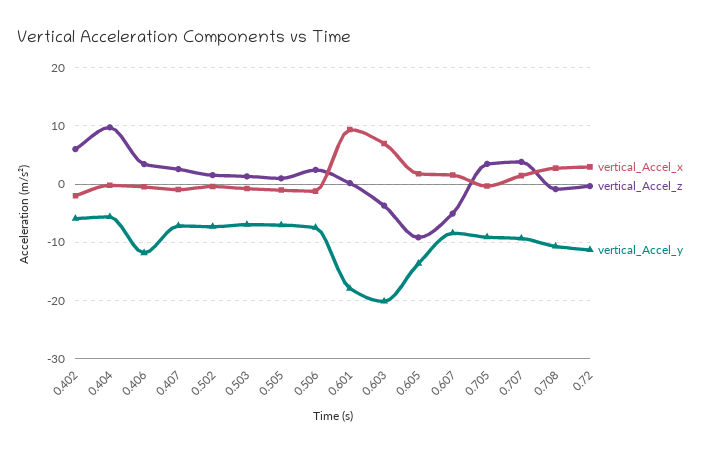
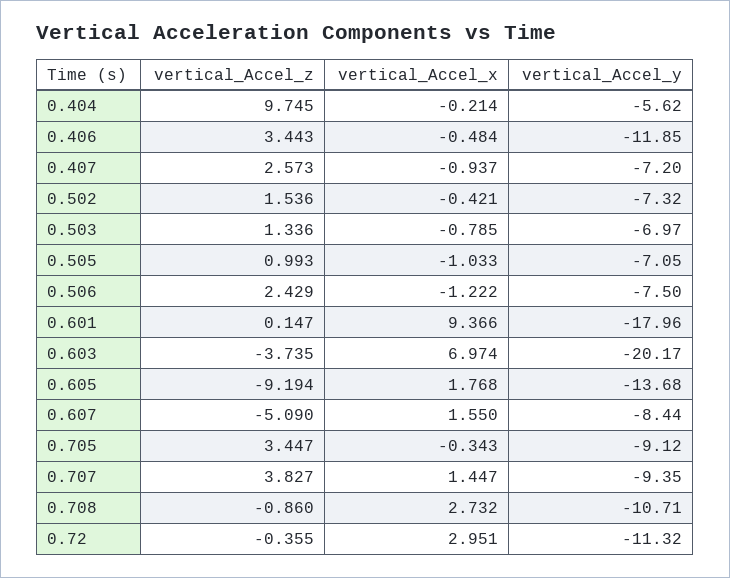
vertical_Accel_x, 0.402: -2 -> none
vertical_Accel_z, 0.402: 6 -> none
vertical_Accel_y, 0.402: -6 -> none

